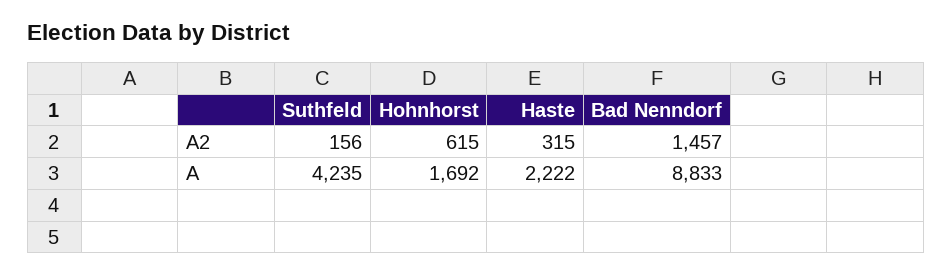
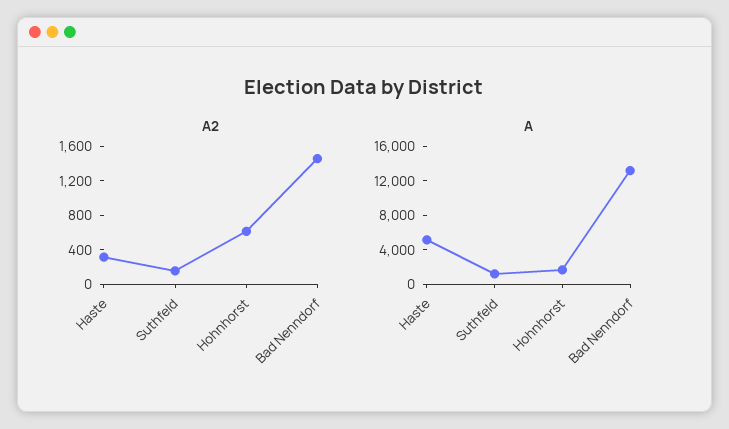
A, Suthfeld: 4235 -> 1000
A, Haste: 2222 -> 5000
A, Bad Nenndorf: 8833 -> 13000

